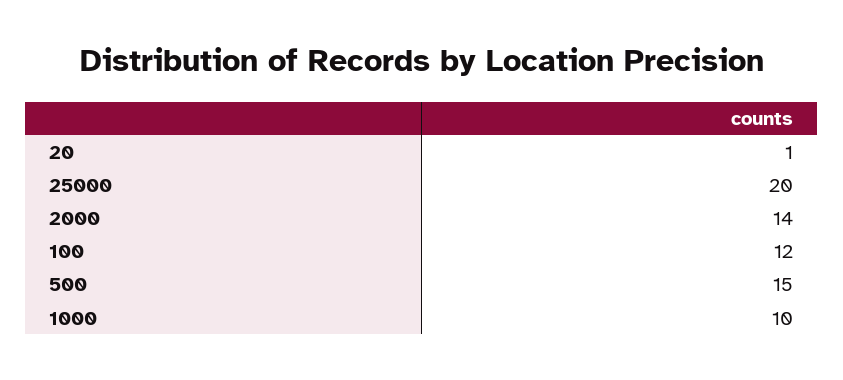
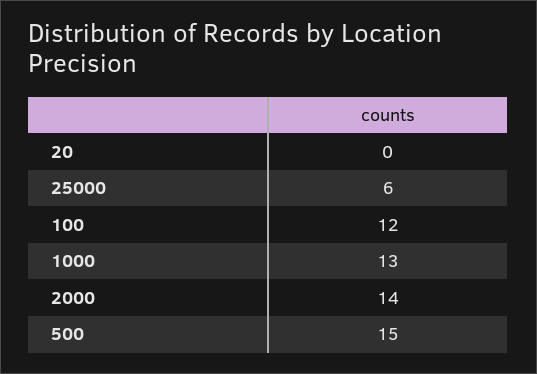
20: 1 -> 0
25000: 20 -> 6
1000: 10 -> 13

